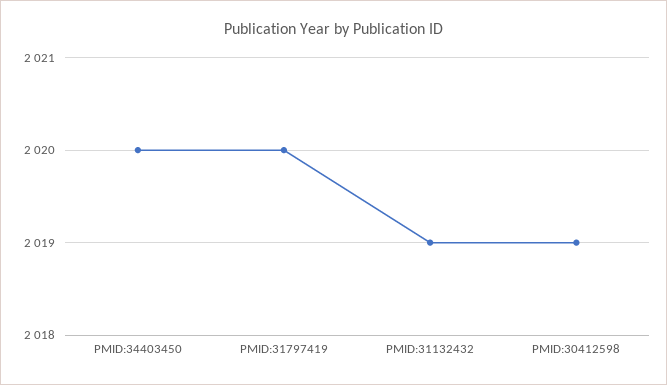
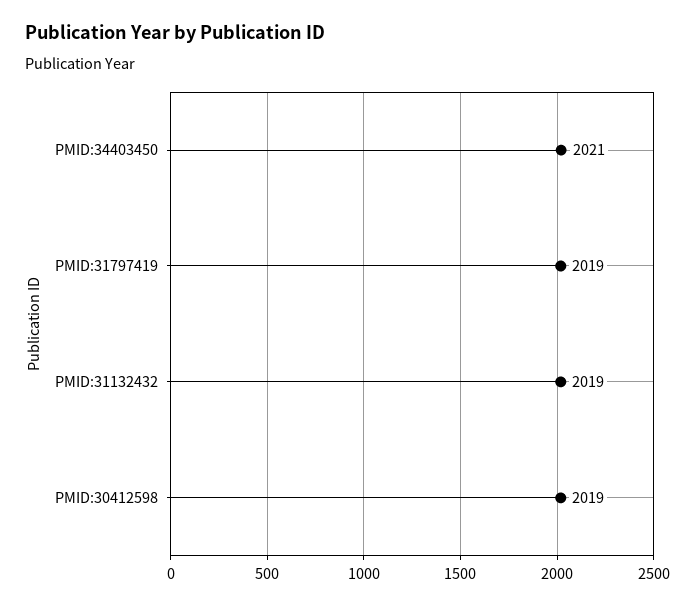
PMID:34403450: 2020 -> 2021
PMID:31797419: 2020 -> 2019

